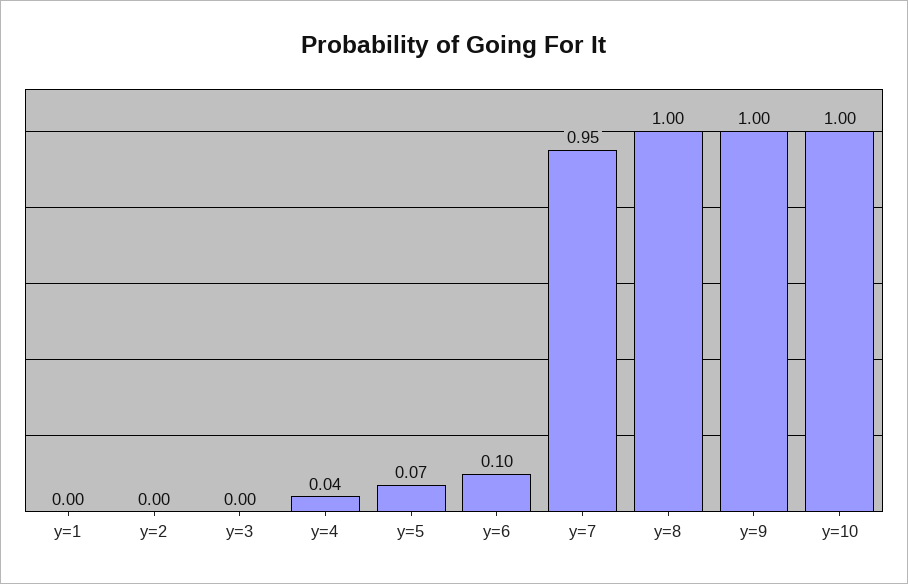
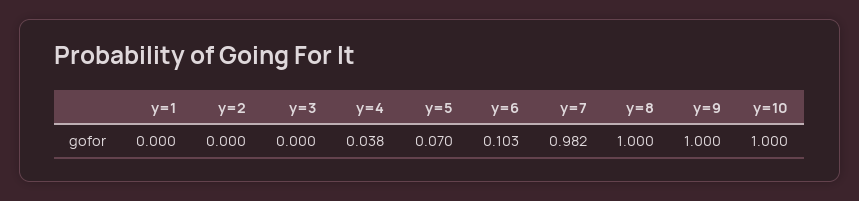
y=7: 0.95 -> 0.982

